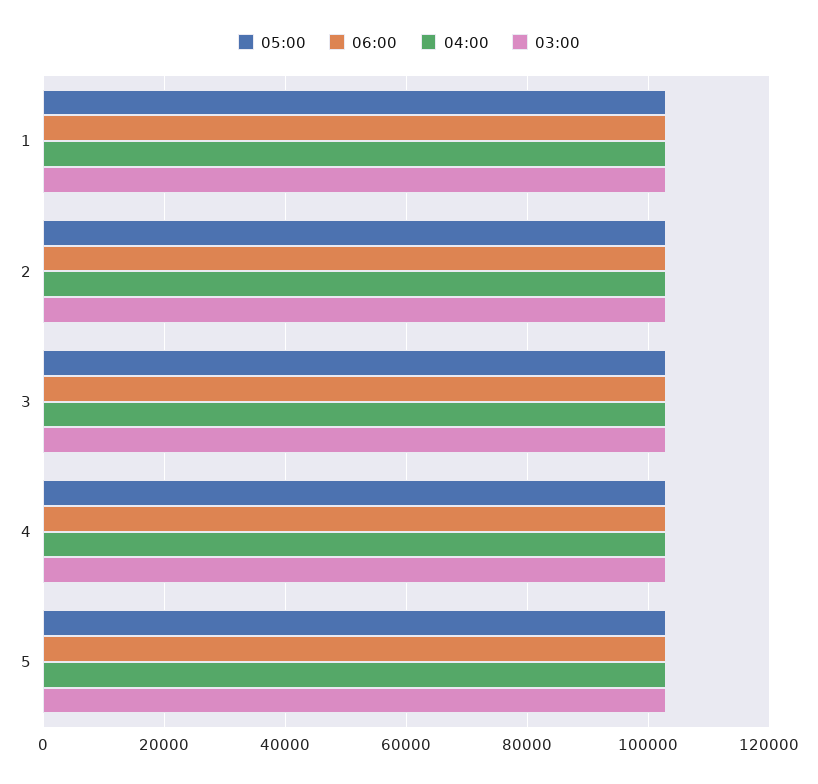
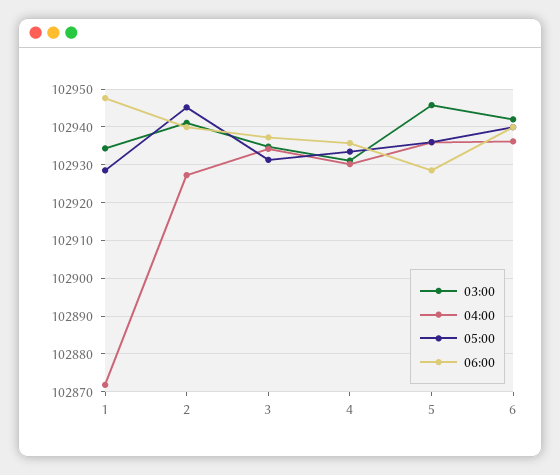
03:00, 6: none -> 102942
04:00, 6: none -> 102936
05:00, 6: none -> 102940
06:00, 6: none -> 102940

